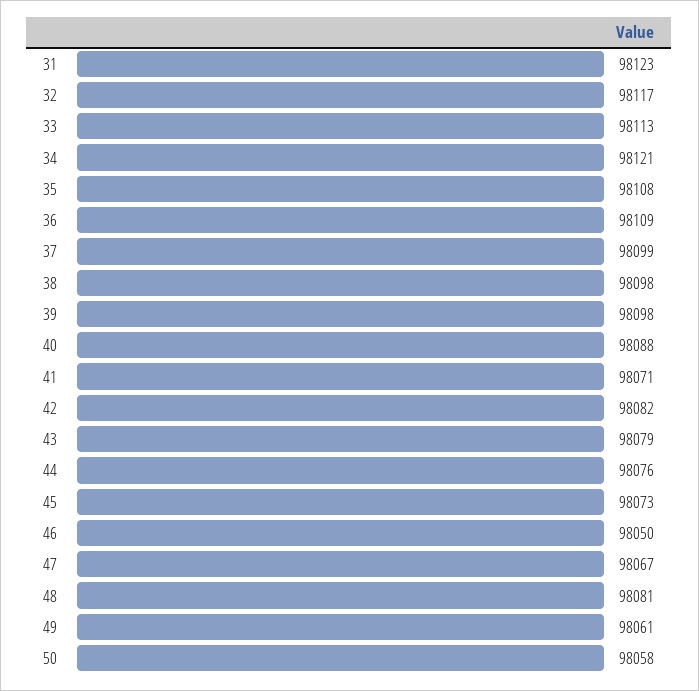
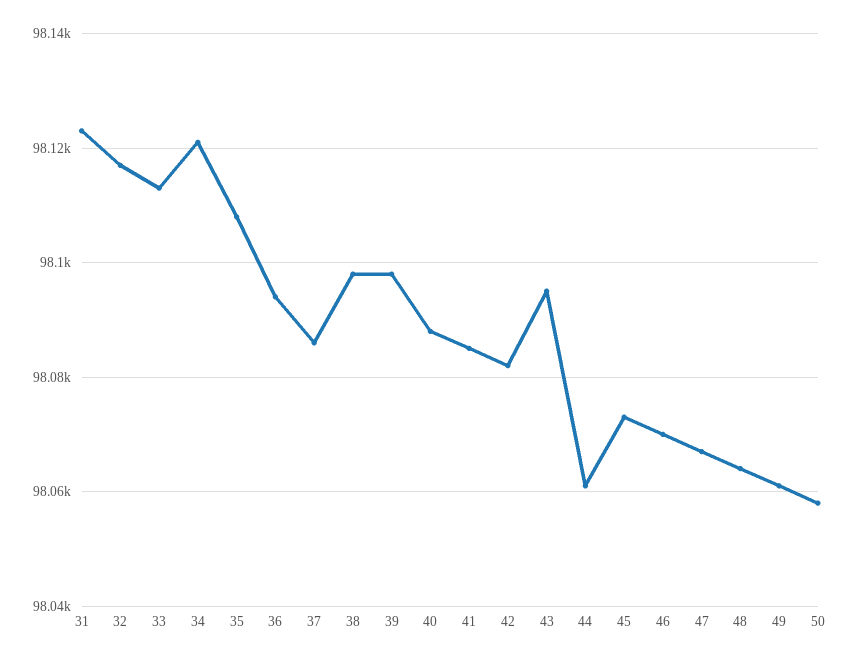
36: 98109 -> 98095
37: 98099 -> 98085
41: 98071 -> 98085
43: 98079 -> 98095
44: 98076 -> 98060
46: 98050 -> 98070
48: 98081 -> 98065

